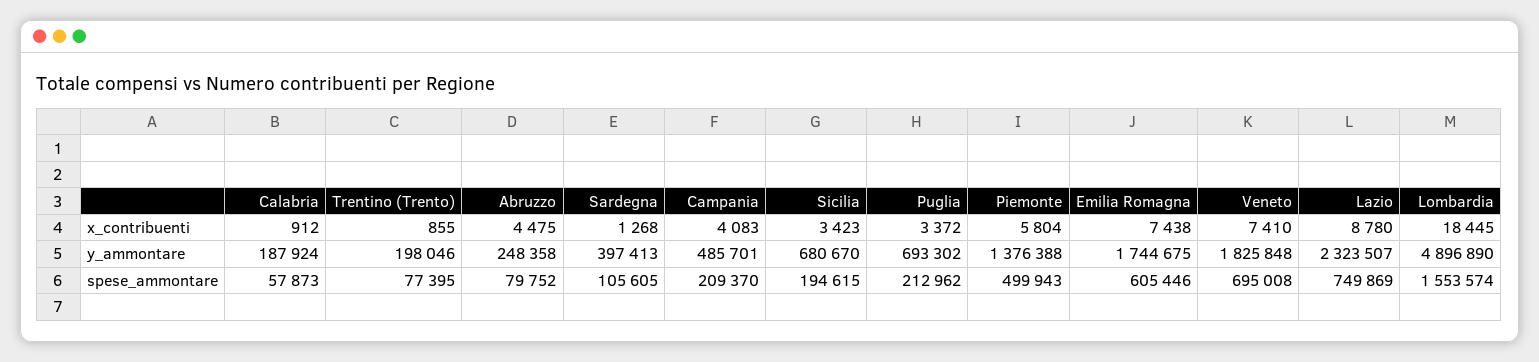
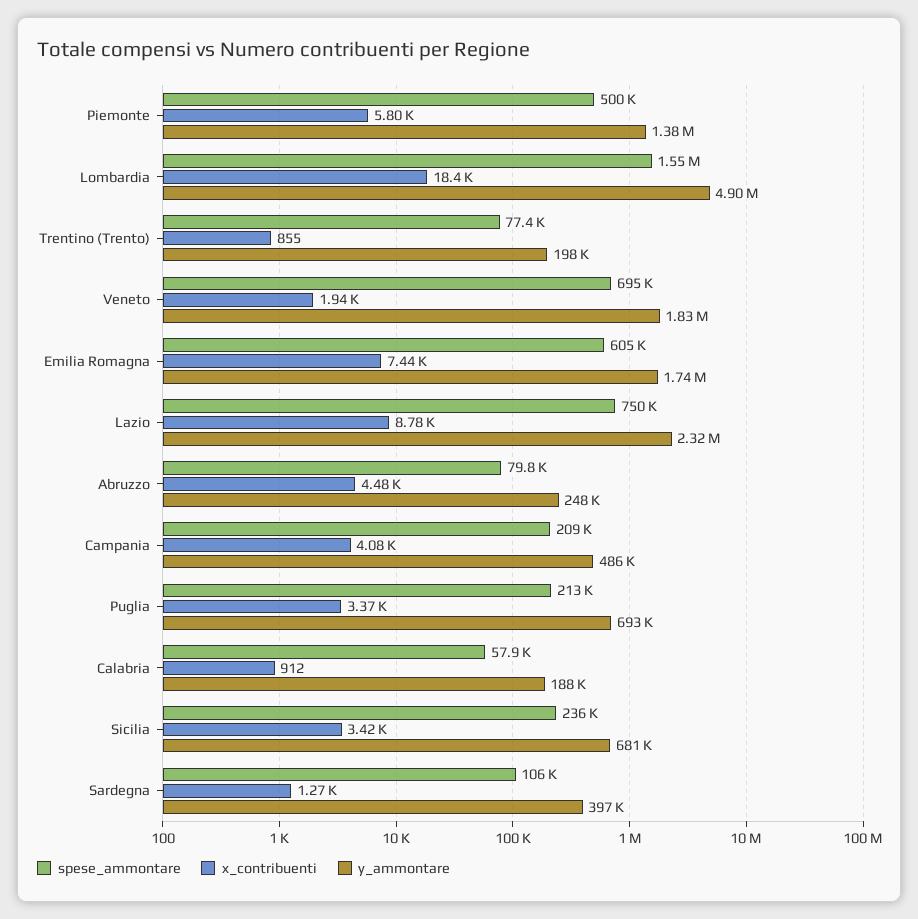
x_contribuenti, Veneto: 7410 -> 1940
spese_ammontare, Sicilia: 194615 -> 236000

